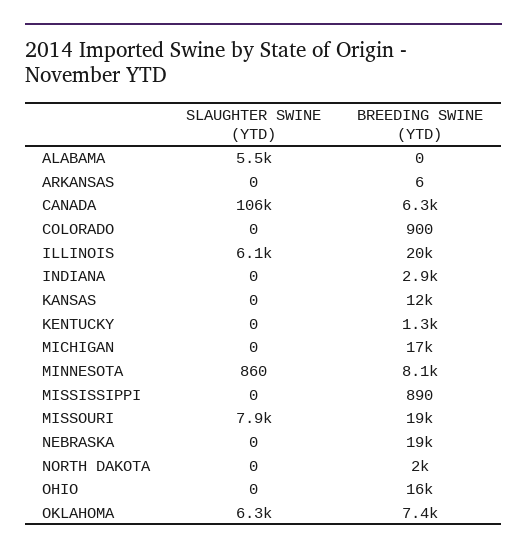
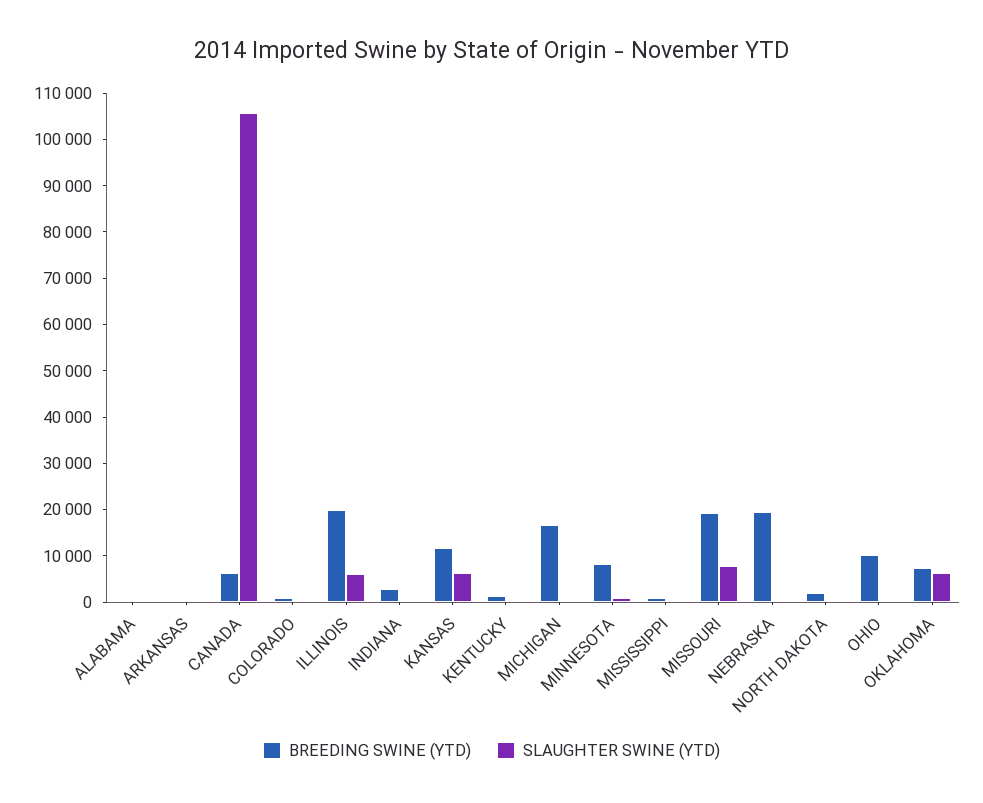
SLAUGHTER SWINE (YTD), ALABAMA: 5500 -> 0
SLAUGHTER SWINE (YTD), KANSAS: 0 -> 6000
BREEDING SWINE (YTD), OHIO: 16000 -> 10000

